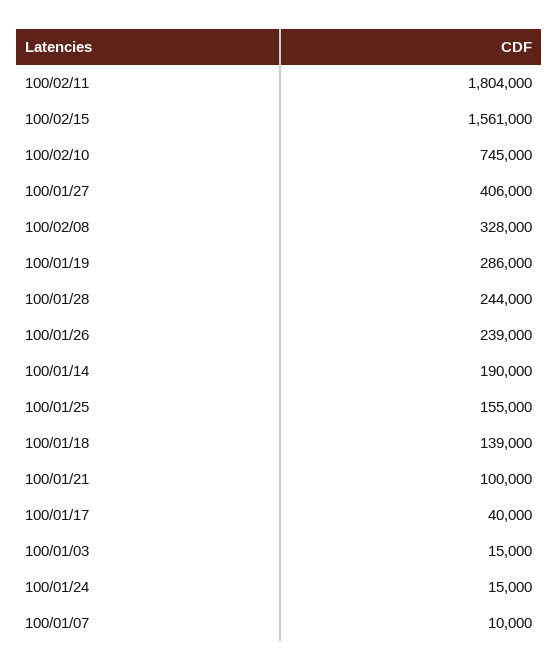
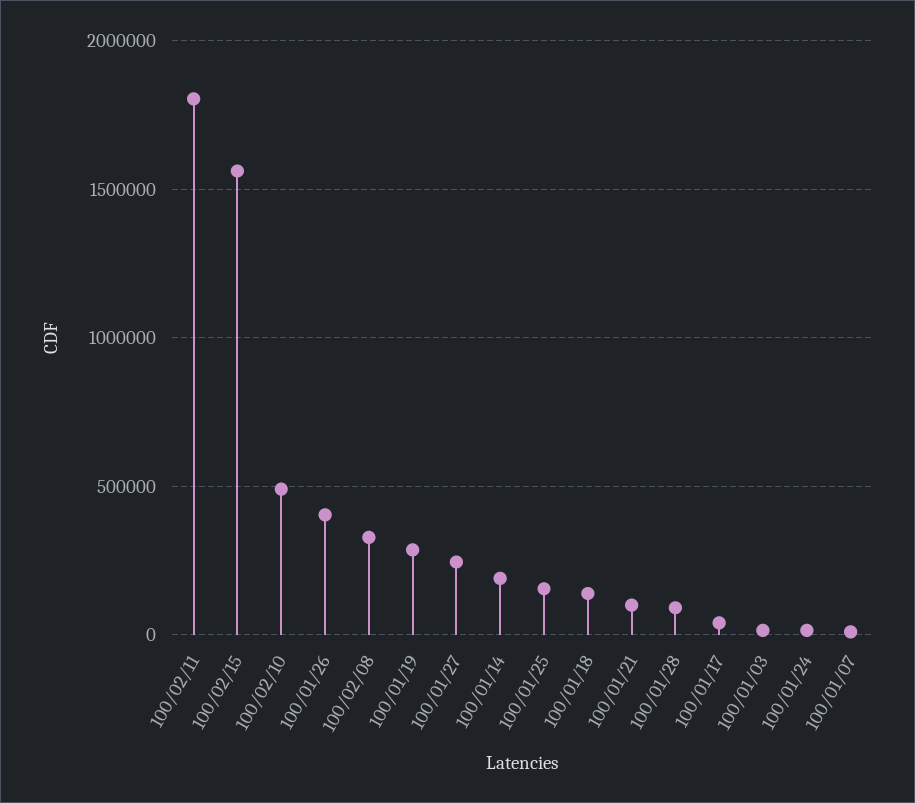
100/02/10: 745000 -> 500000
100/01/27: 406000 -> 250000
100/01/28: 244000 -> 100000
100/01/26: 239000 -> 400000

